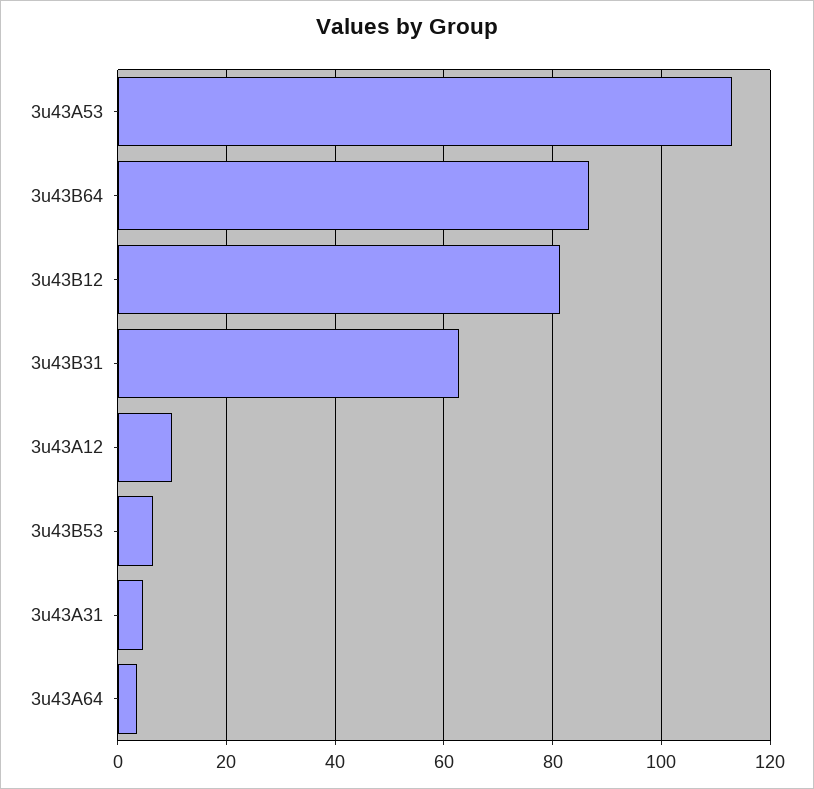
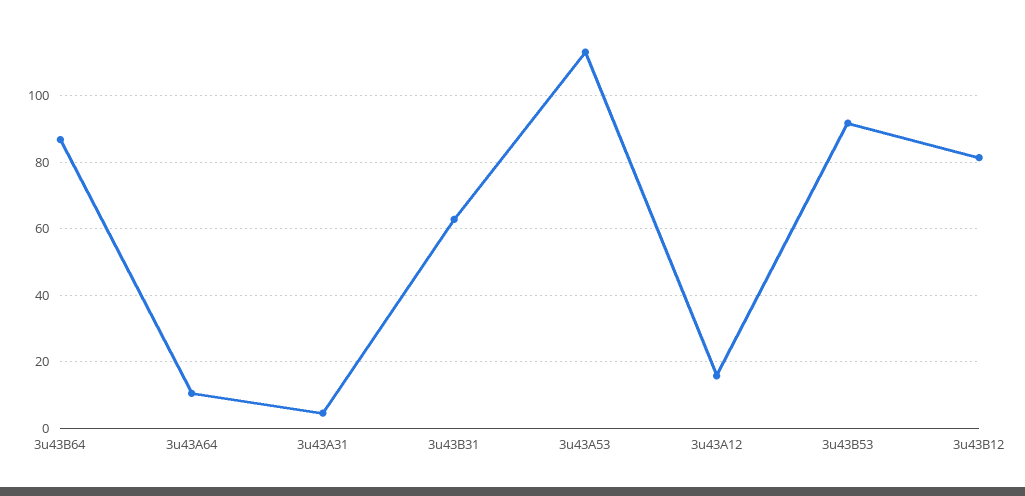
3u43A12: 10 -> 16
3u43B53: 6 -> 92
3u43A64: 4 -> 10

